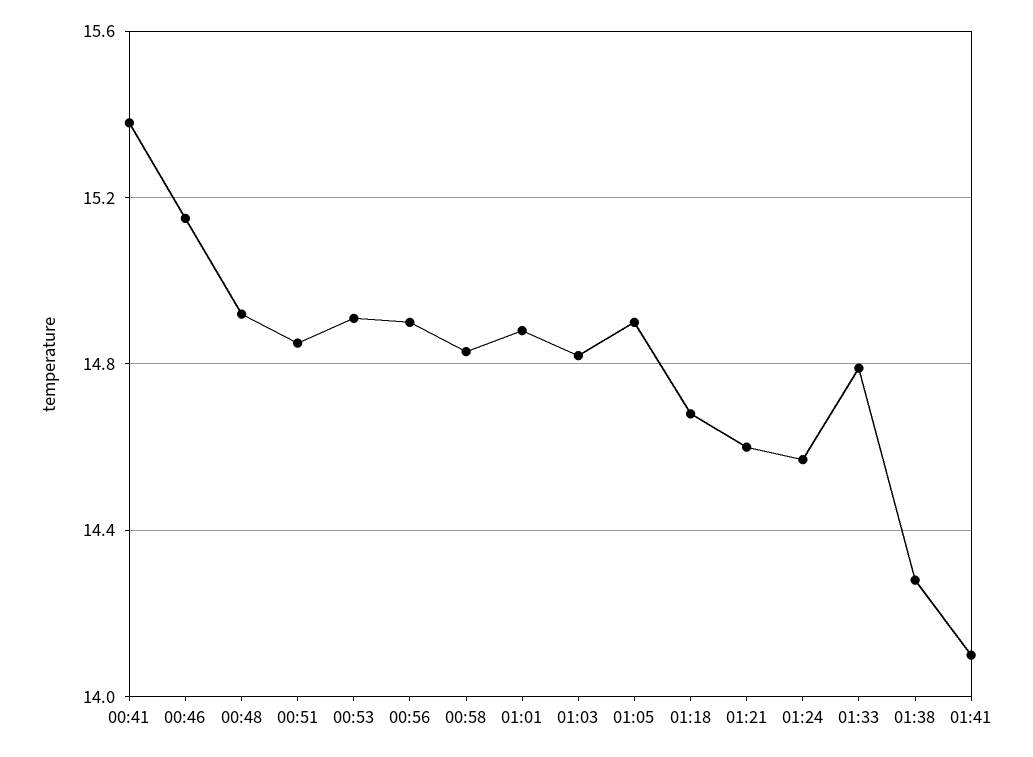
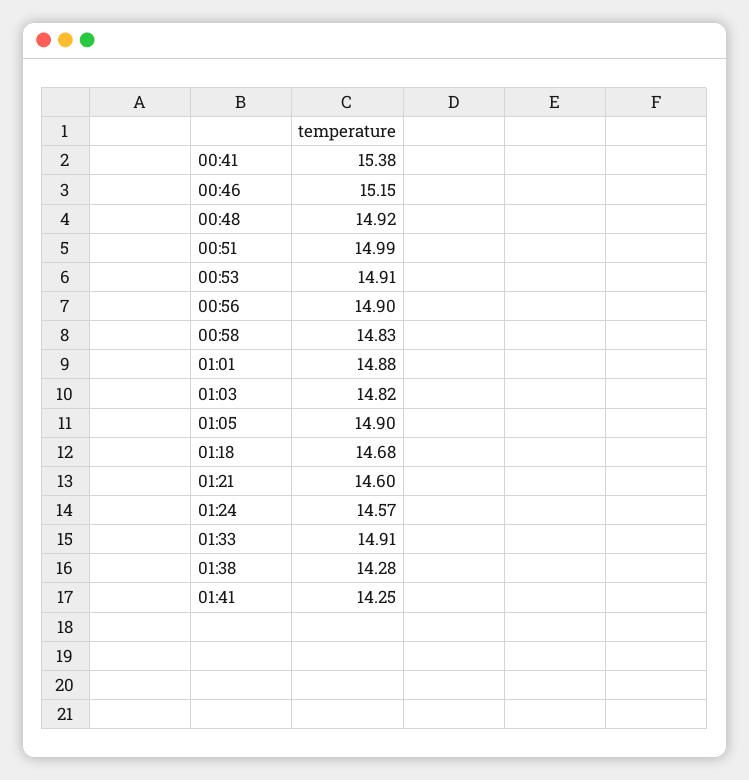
00:51: 14.85 -> 14.99
01:33: 14.8 -> 14.91
01:41: 14.1 -> 14.25

